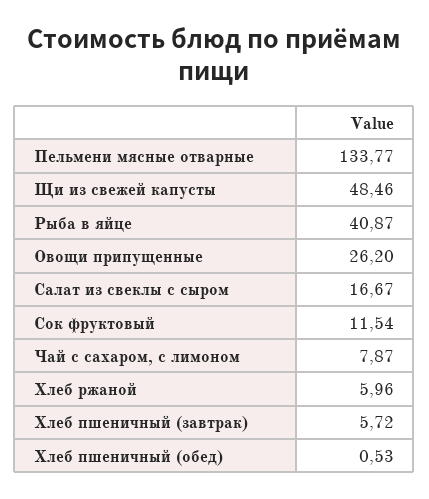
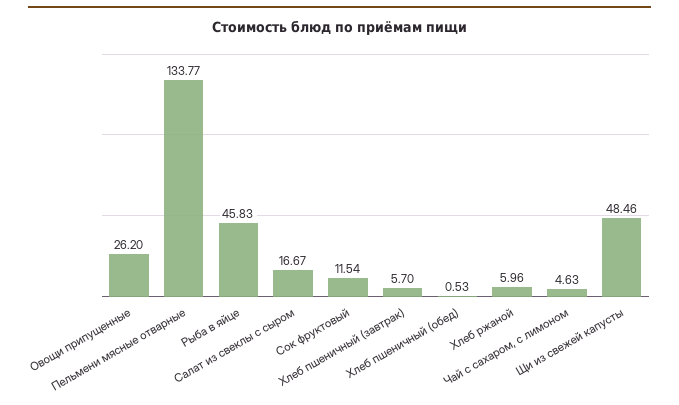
Рыба в яйце: 40.87 -> 45.83
Чай с сахаром, с лимоном: 7.87 -> 4.63
Хлеб пшеничный (завтрак): 5.72 -> 5.7

